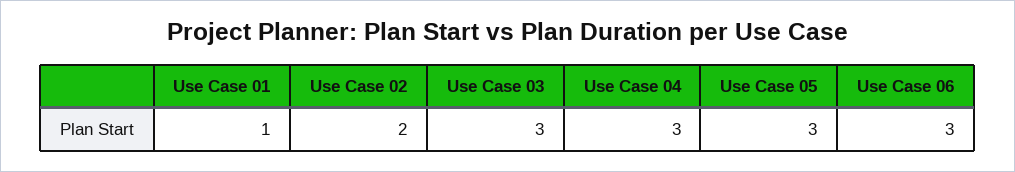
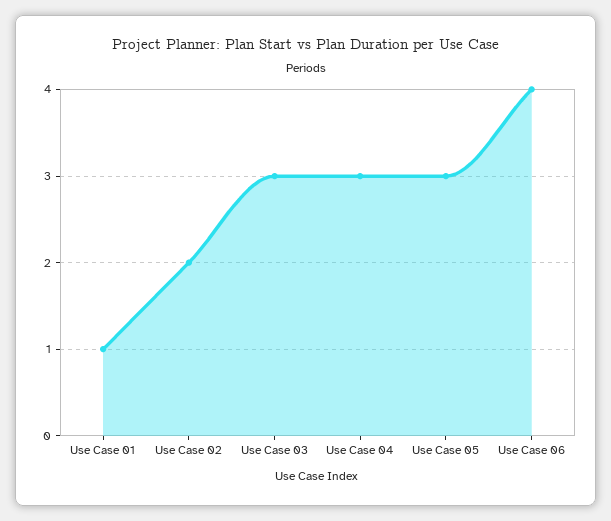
Use Case 06: 3 -> 4

